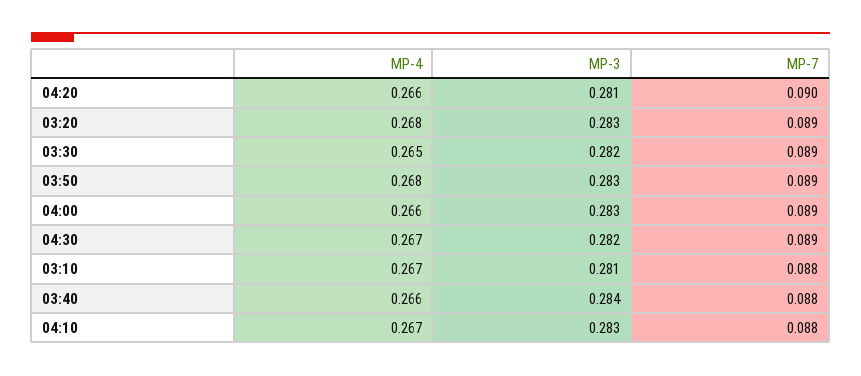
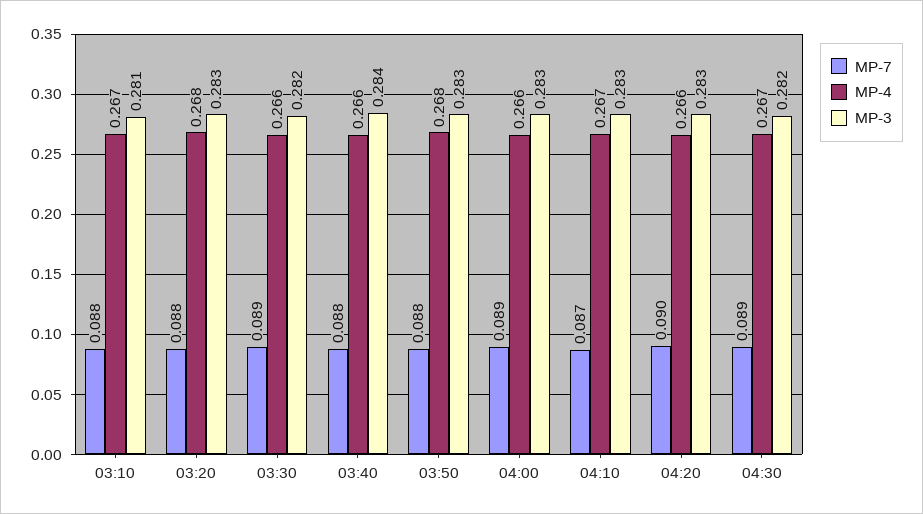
MP-3, 04:20: 0.281 -> 0.283
MP-7, 03:20: 0.089 -> 0.088
MP-4, 03:30: 0.265 -> 0.266
MP-7, 03:50: 0.089 -> 0.088
MP-7, 04:10: 0.088 -> 0.087

